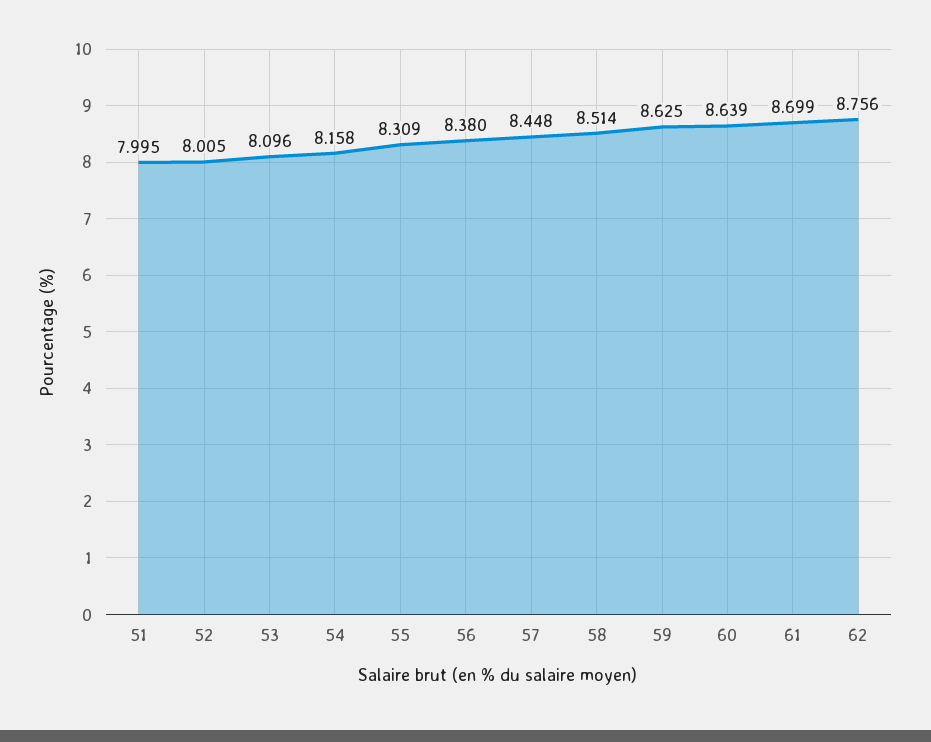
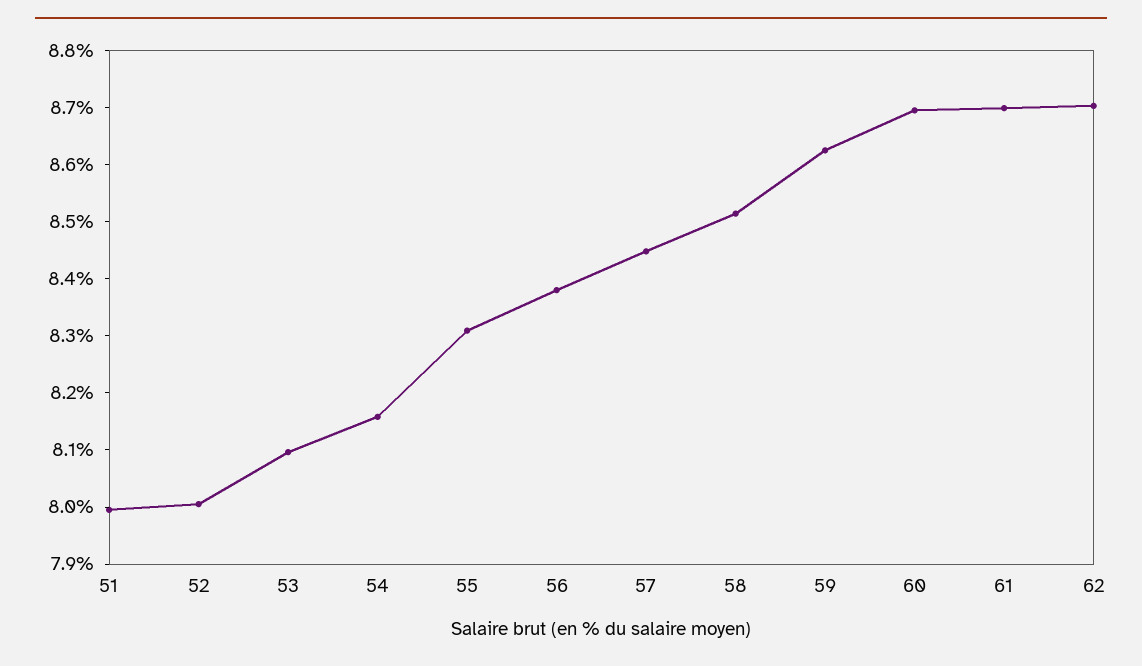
60: 8.639 -> 8.7
62: 8.756 -> 8.7

